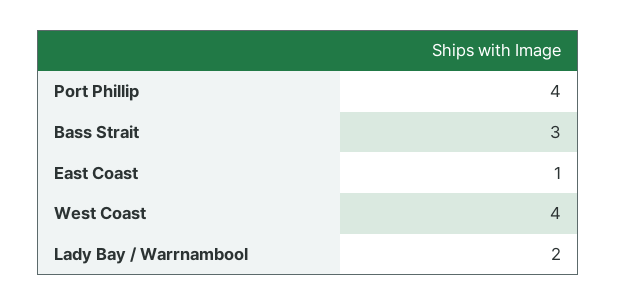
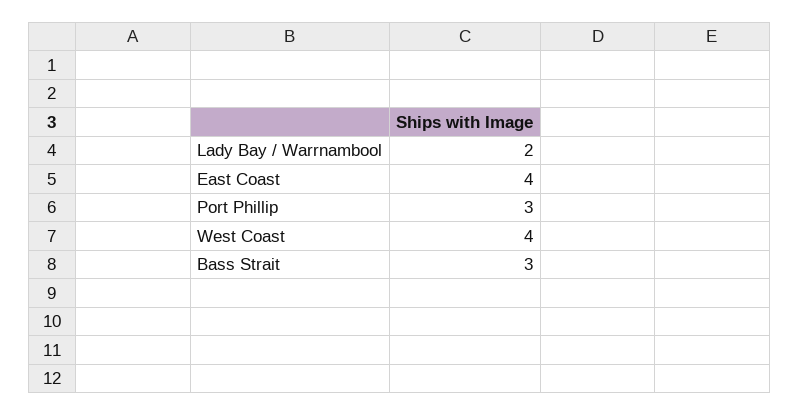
Port Phillip: 4 -> 3
East Coast: 1 -> 4

